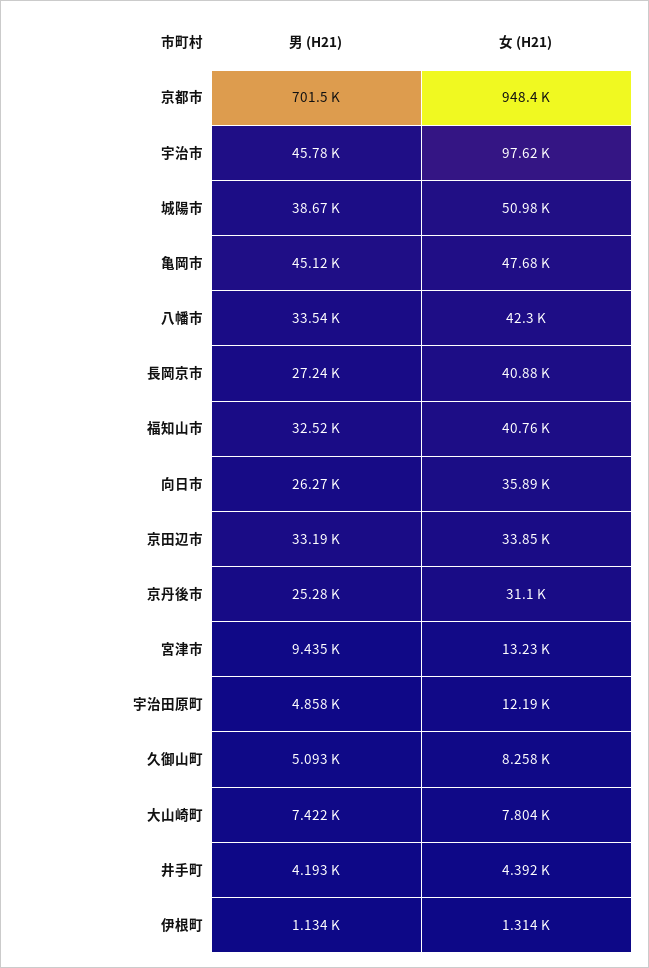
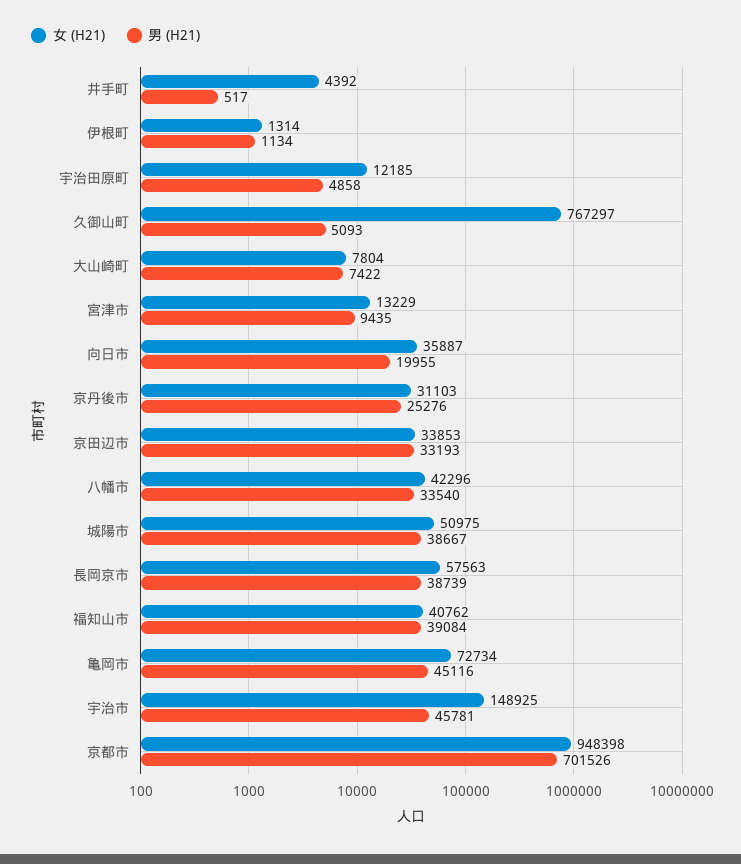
女 (H21), 宇治市: 97620 -> 148925
女 (H21), 亀岡市: 47680 -> 72734
男 (H21), 長岡京市: 27240 -> 38739
女 (H21), 長岡京市: 40880 -> 57563
男 (H21), 福知山市: 32520 -> 39084
男 (H21), 向日市: 26270 -> 19955
女 (H21), 久御山町: 8258 -> 767297
男 (H21), 井手町: 4193 -> 517

